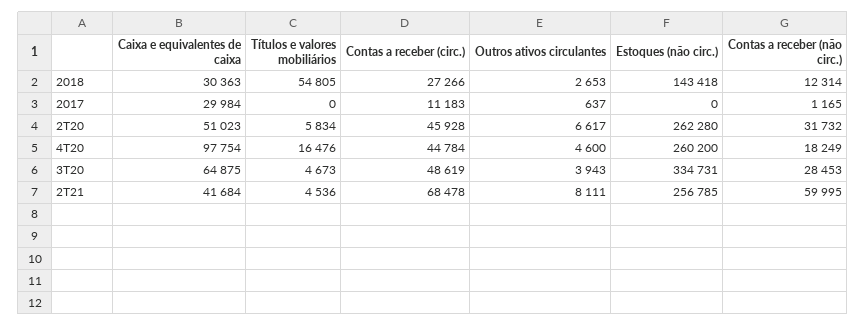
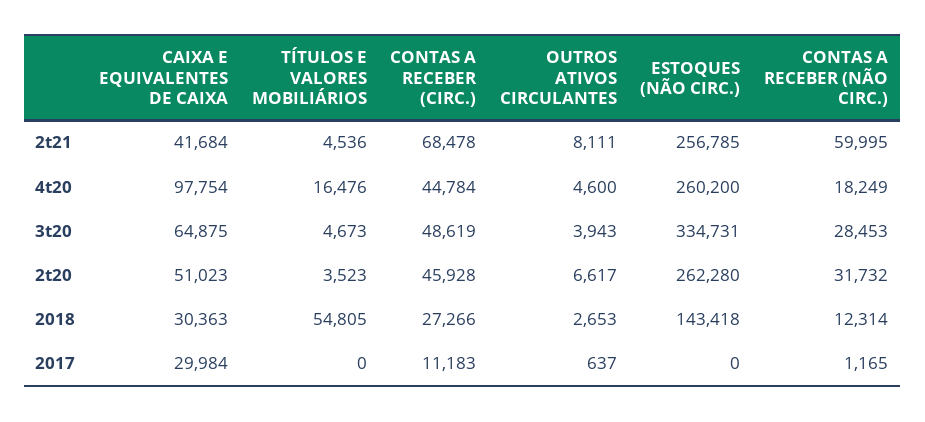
Títulos e valores mobiliários, 2T20: 5834 -> 3523

